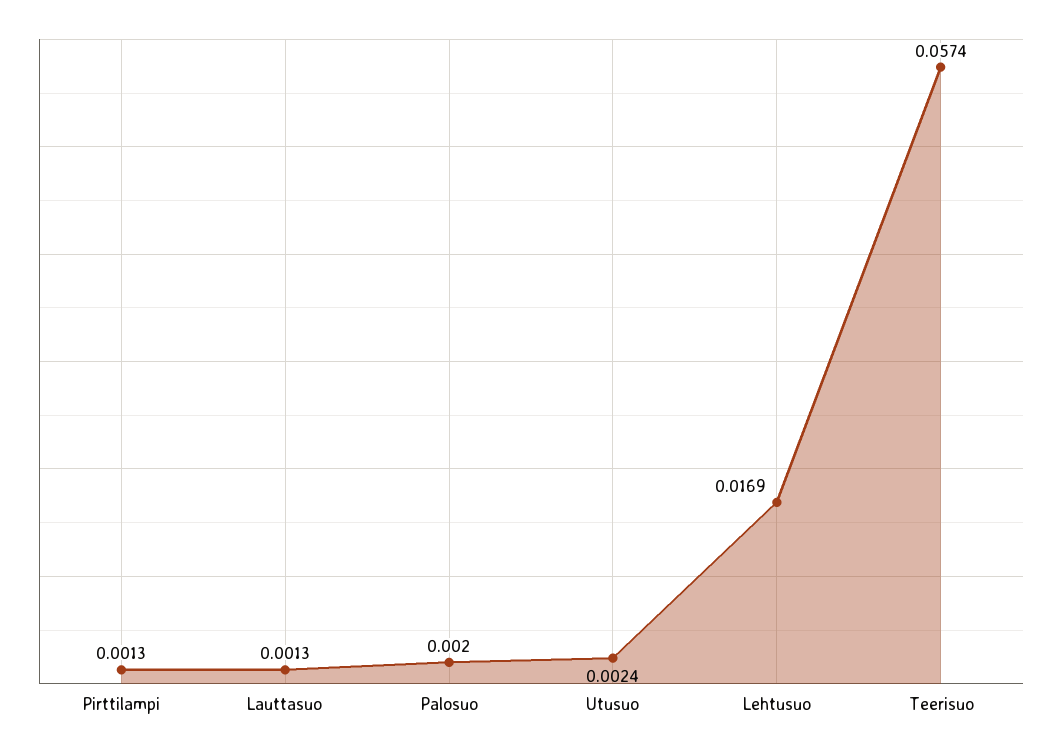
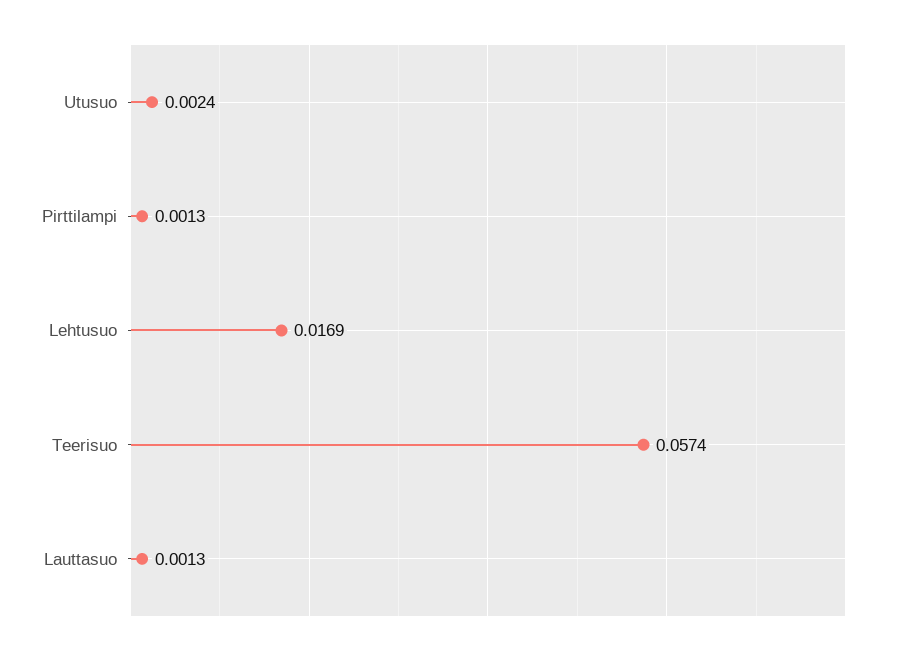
Palosuo: 0.002 -> none

